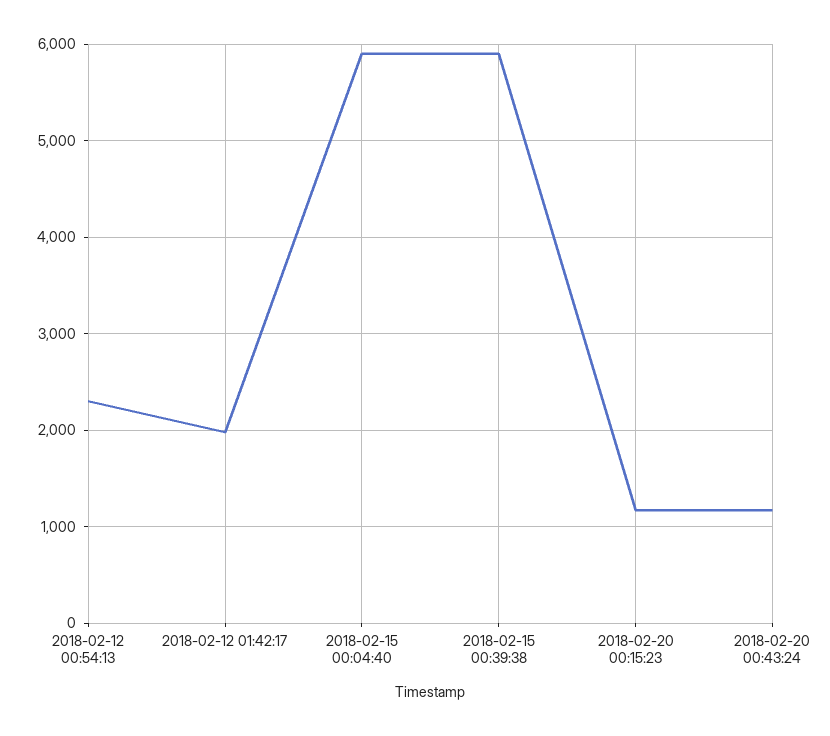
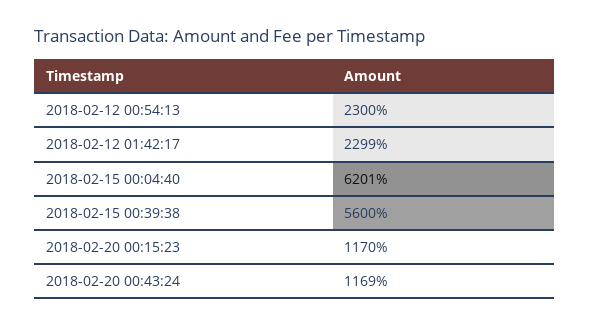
2018-02-12 01:42:17: 2000 -> 2299
2018-02-15 00:04:40: 5900 -> 6201
2018-02-15 00:39:38: 5900 -> 5600

